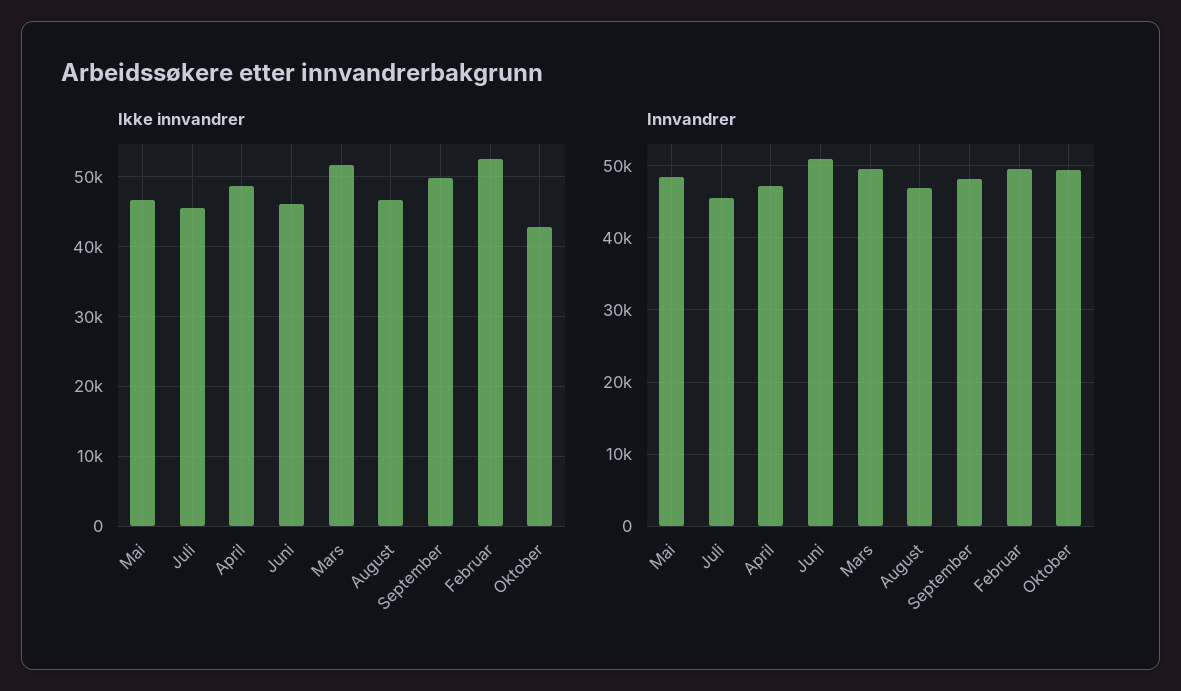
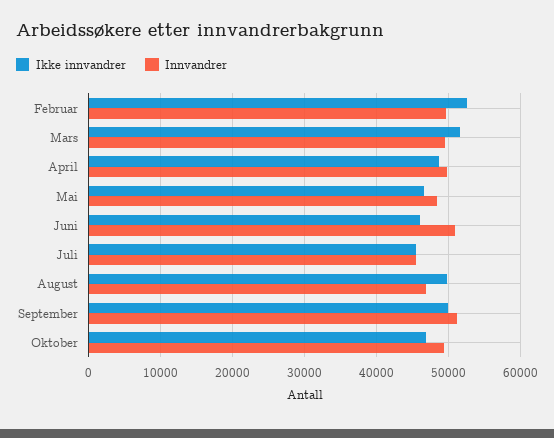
Ikke innvandrer, August: 47000 -> 50000
Ikke innvandrer, Oktober: 43000 -> 47000
Innvandrer, April: 47000 -> 50000
Innvandrer, September: 48000 -> 51000

